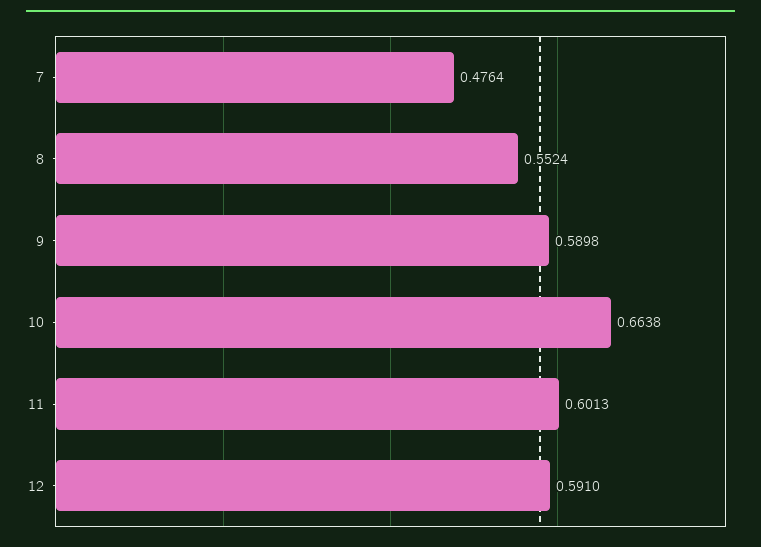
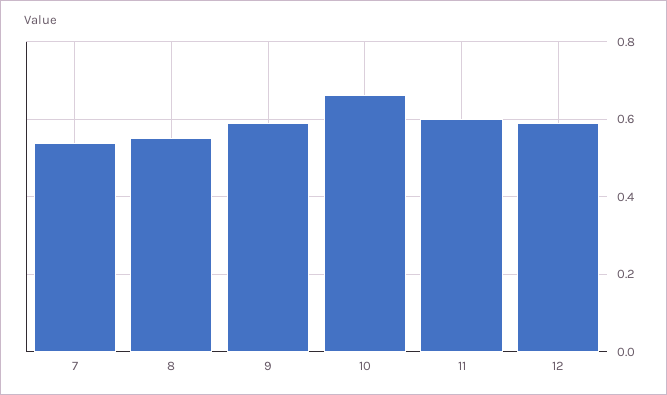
7: 0.4764 -> 0.54

